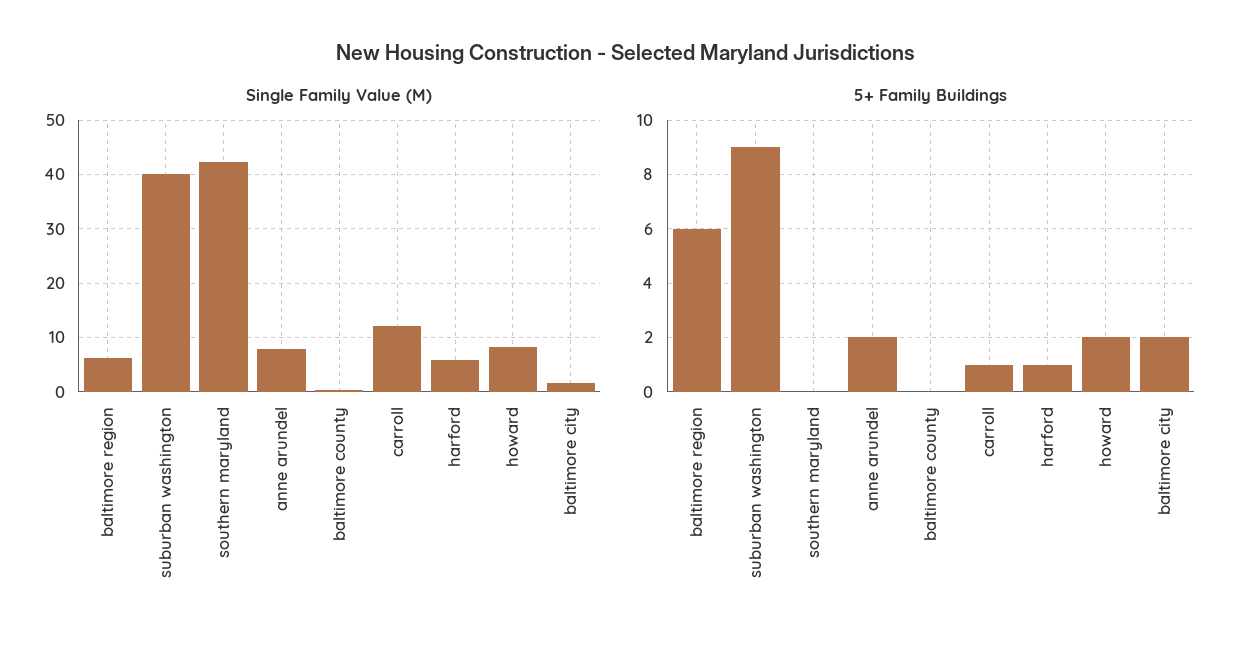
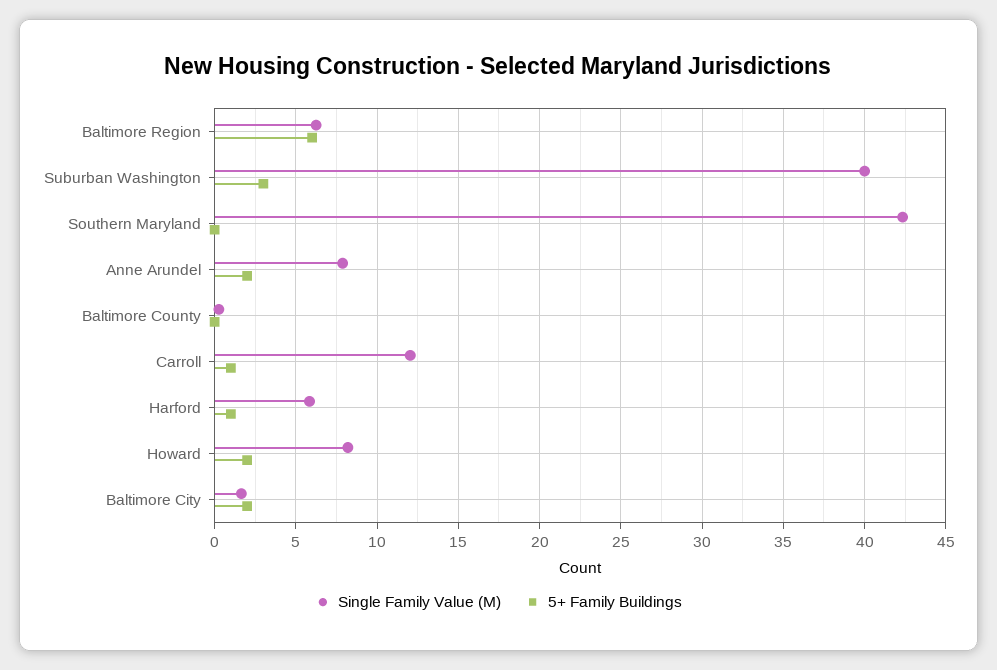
5+ Family Buildings, suburban washington: 9 -> 3

